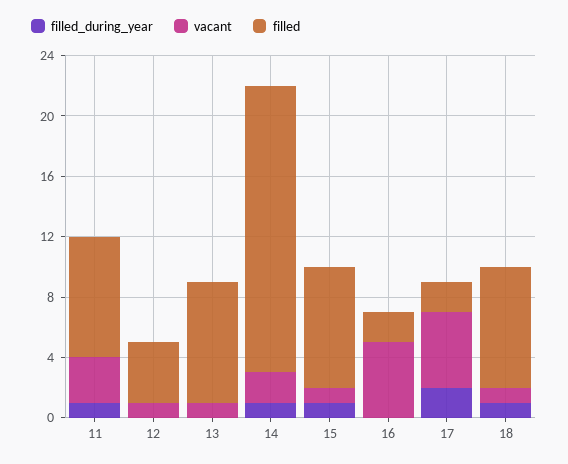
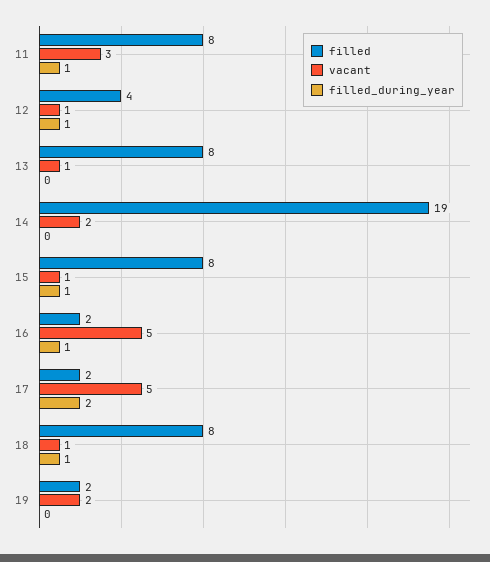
filled_during_year, 12: 0 -> 1
filled_during_year, 14: 1 -> 0
filled_during_year, 16: 0 -> 1
filled, 19: none -> 2
vacant, 19: none -> 2
filled_during_year, 19: none -> 0

